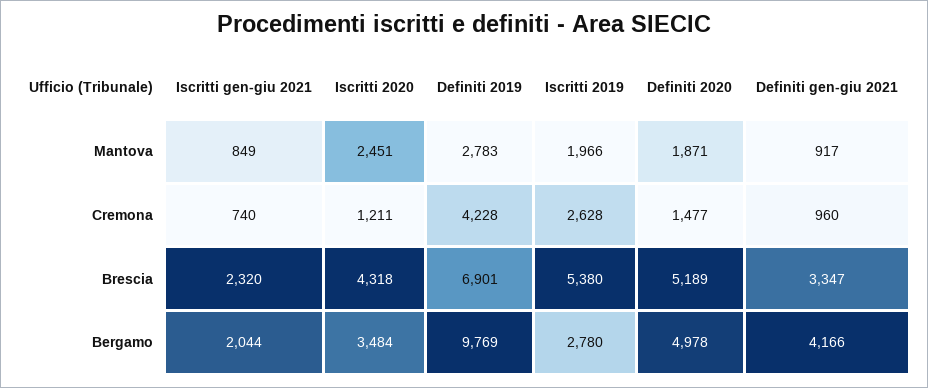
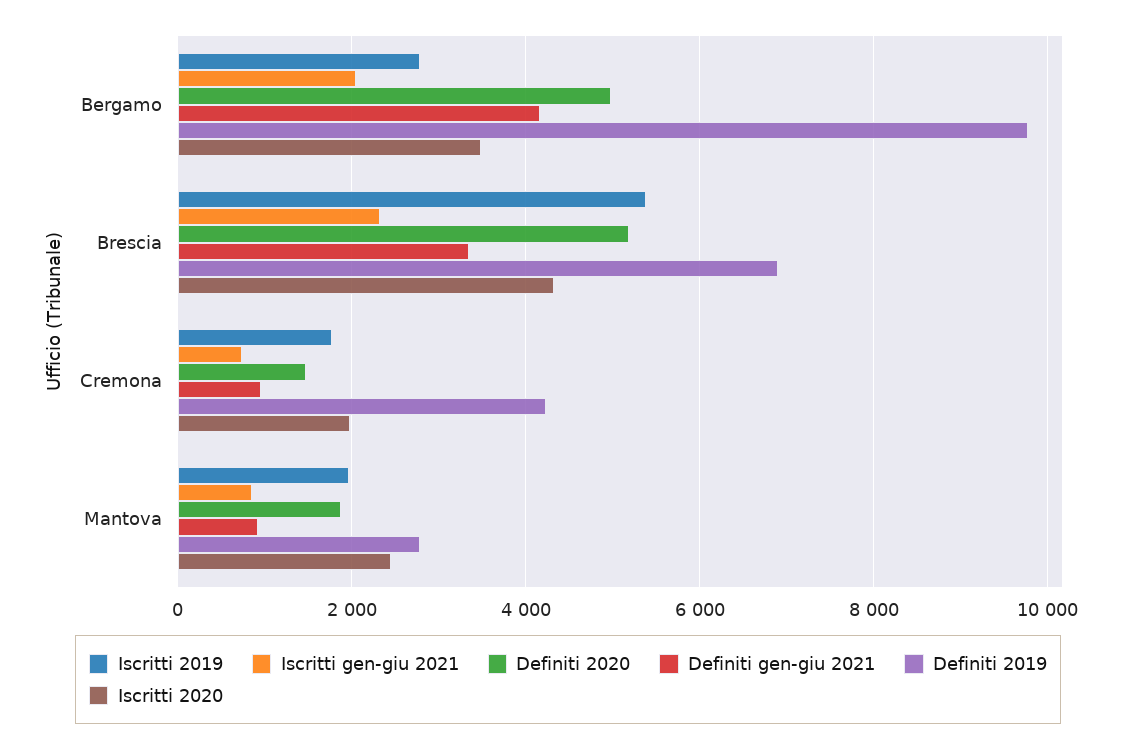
Iscritti 2020, Cremona: 1211 -> 2000
Iscritti 2019, Cremona: 2628 -> 1800

